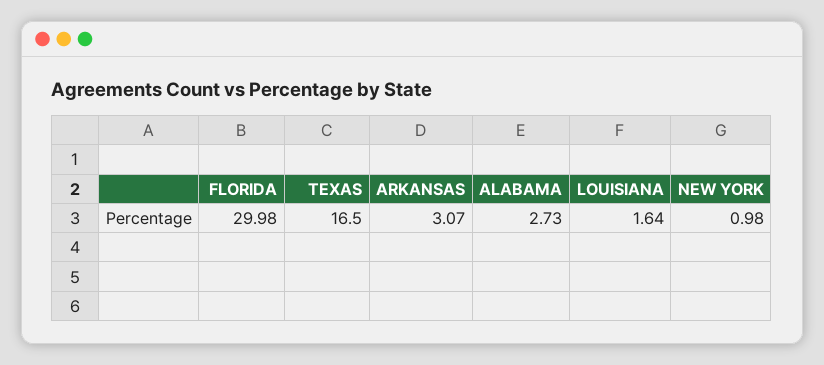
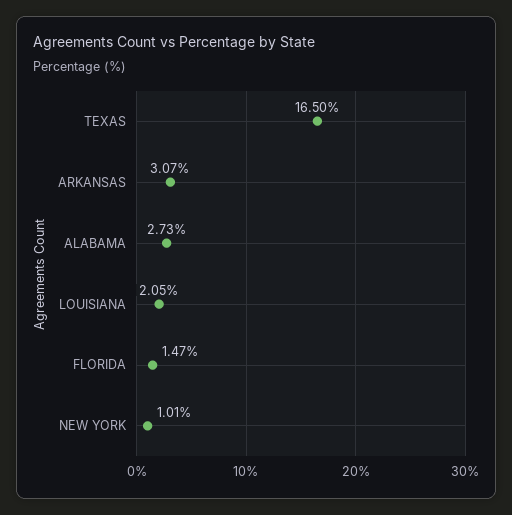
FLORIDA: 29.98 -> 1.47
LOUISIANA: 1.64 -> 2.05
NEW YORK: 0.98 -> 1.01

